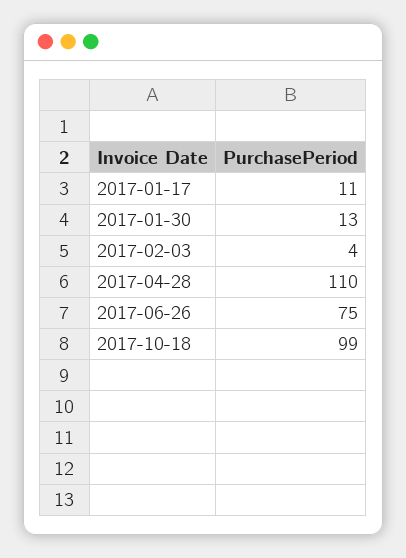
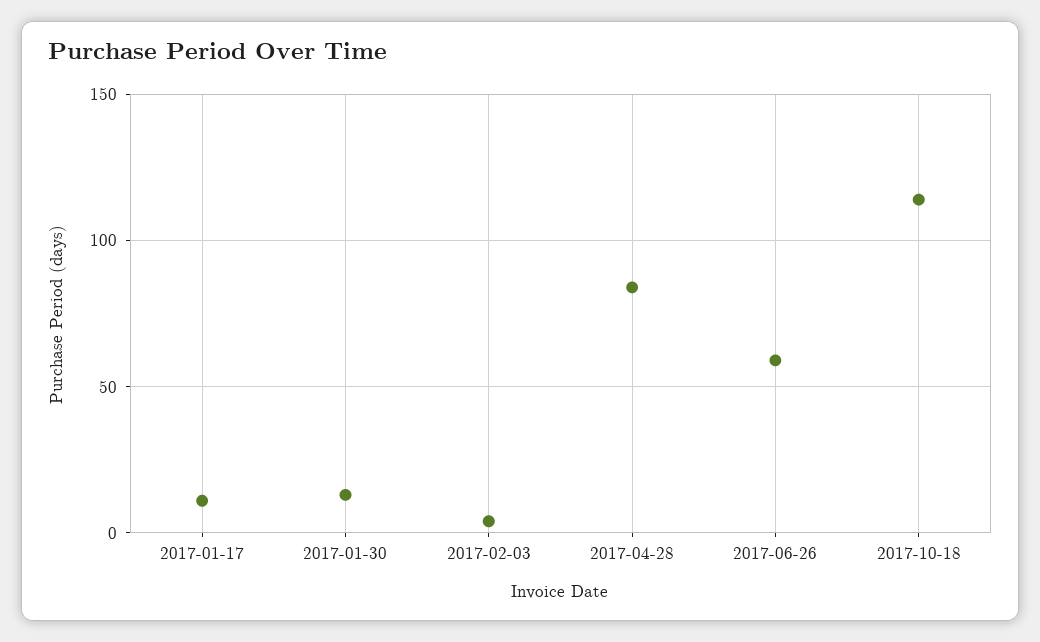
2017-04-28: 110 -> 85
2017-06-26: 75 -> 60
2017-10-18: 99 -> 115

